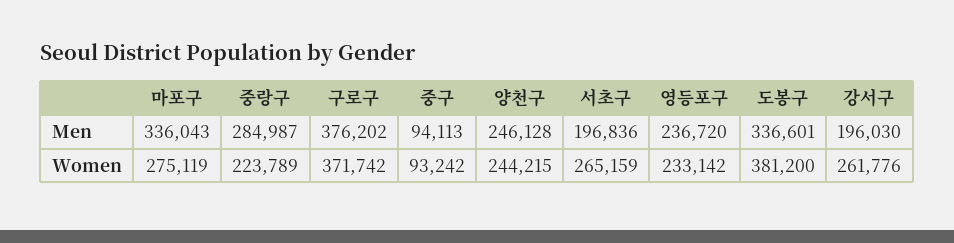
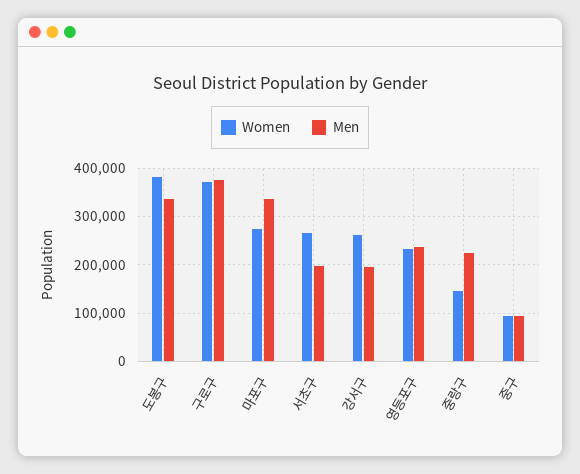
Men, 중랑구: 284987 -> 220000
Men, 양천구: 246128 -> none
Women, 중랑구: 223789 -> 140000
Women, 양천구: 244215 -> none

